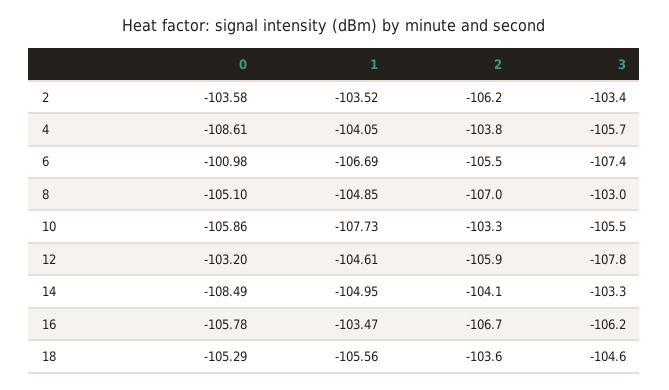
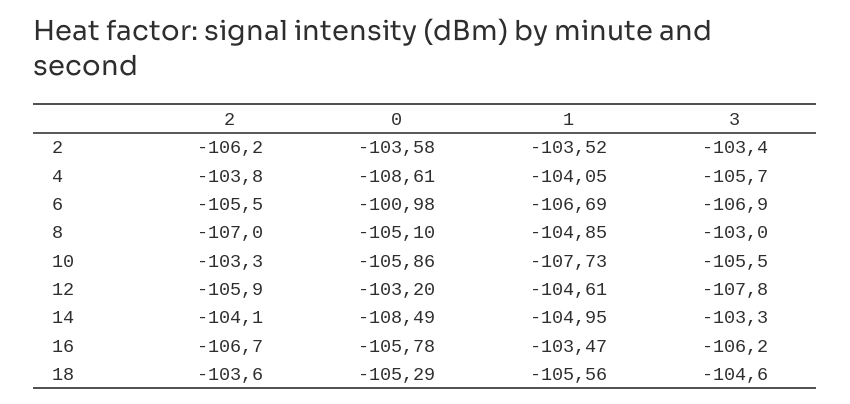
3, 6: -107.4 -> -106.9

